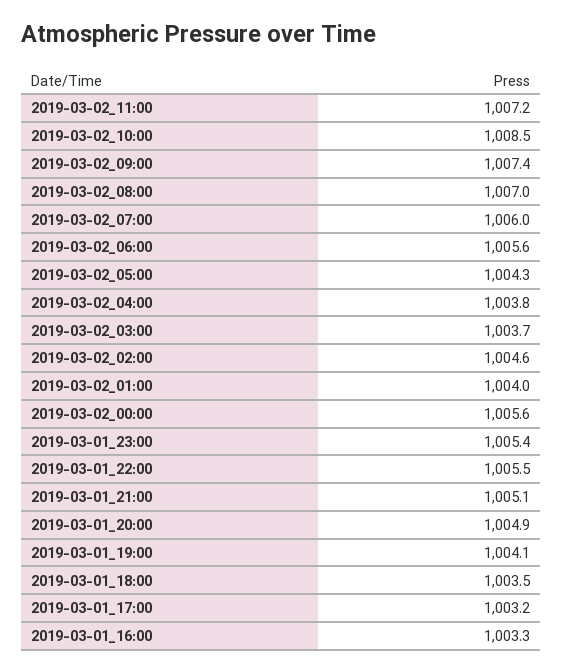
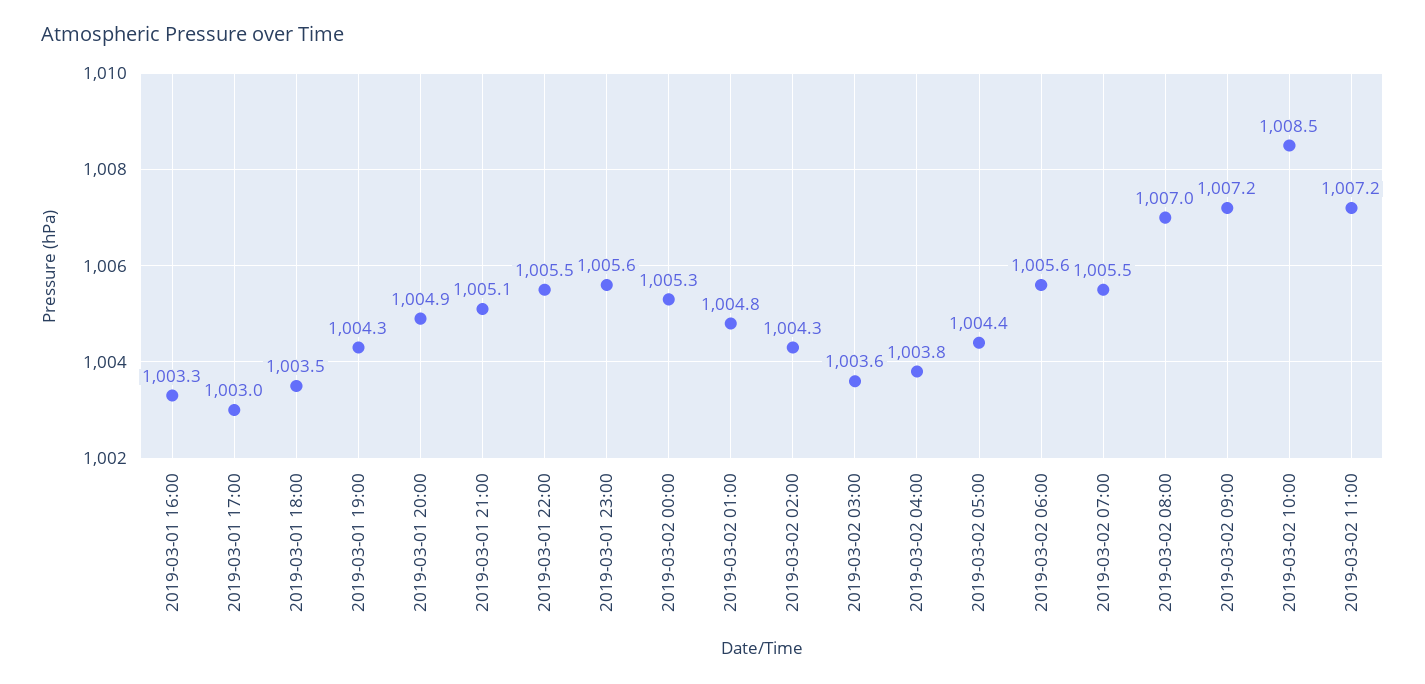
2019-03-02_09:00: 1007.4 -> 1007.2
2019-03-02_07:00: 1006 -> 1005.5
2019-03-02_05:00: 1004.3 -> 1004.4
2019-03-02_03:00: 1003.7 -> 1003.6
2019-03-02_02:00: 1004.6 -> 1004.3
2019-03-02_01:00: 1004 -> 1004.8
2019-03-02_00:00: 1005.6 -> 1005.3
2019-03-01_23:00: 1005.4 -> 1005.6
2019-03-01_19:00: 1004.1 -> 1004.3
2019-03-01_17:00: 1003.2 -> 1003

